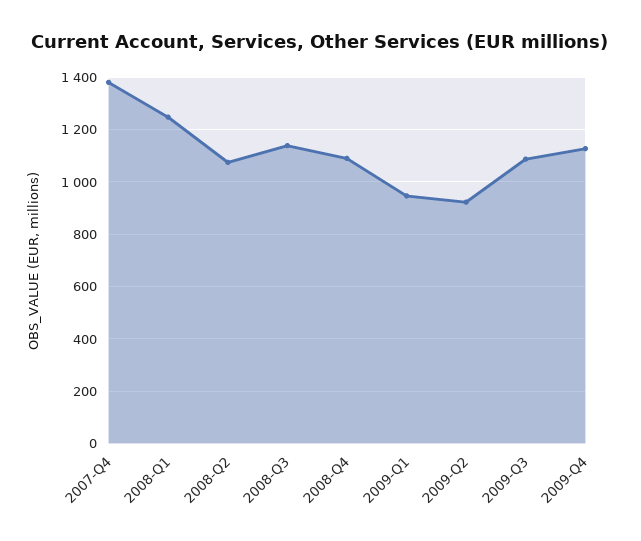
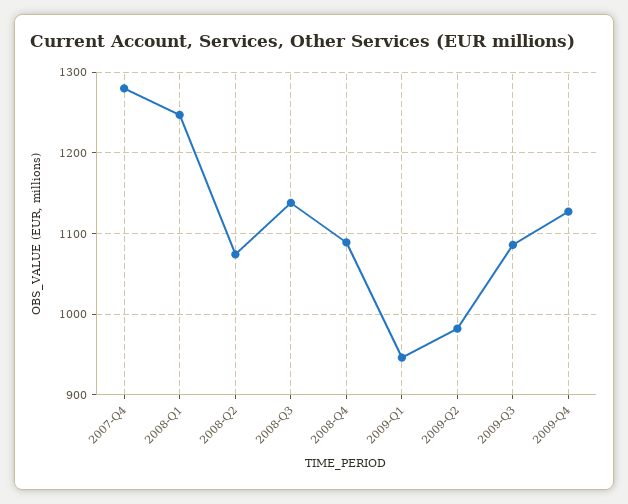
2007-Q4: 1375 -> 1280
2009-Q2: 925 -> 980

